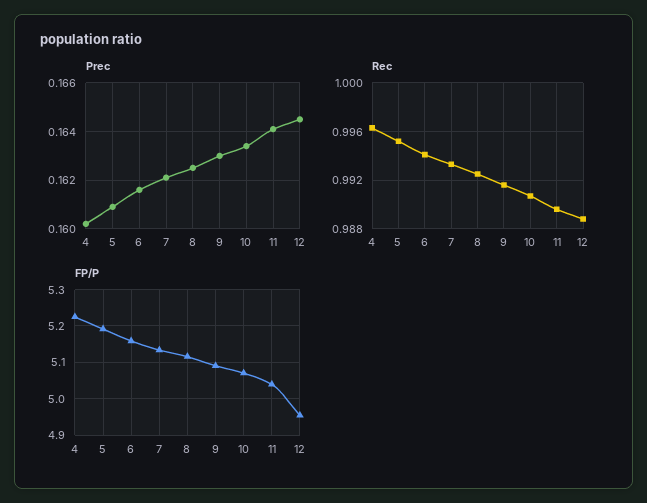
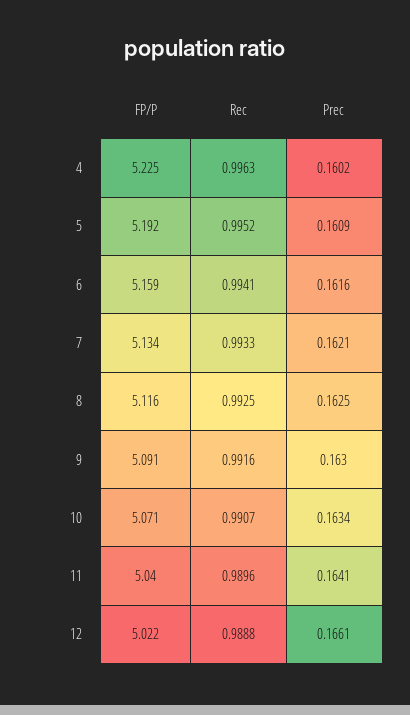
Prec, 12: 0.1645 -> 0.1661
FP/P, 12: 4.96 -> 5.022

